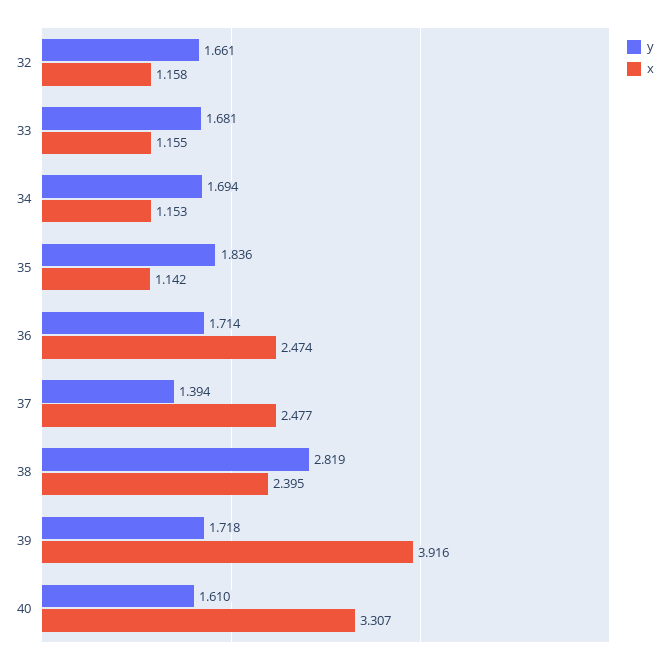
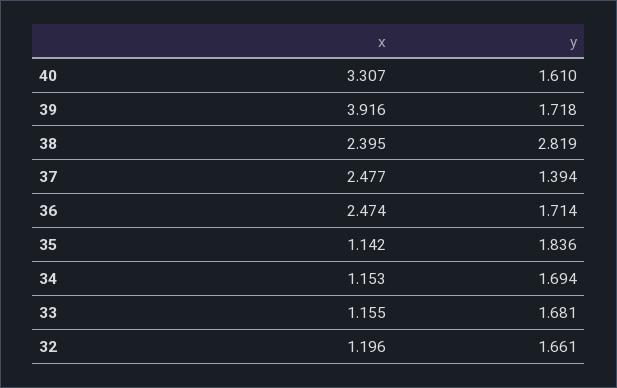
x, 32: 1.158 -> 1.196

